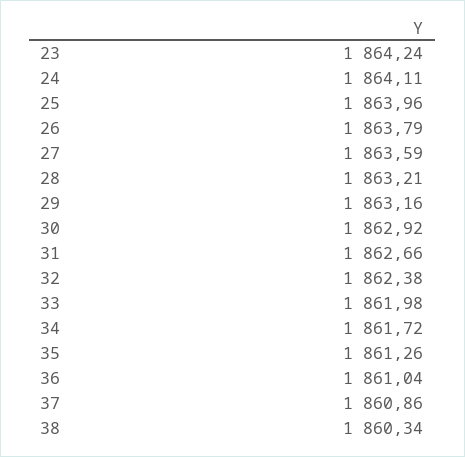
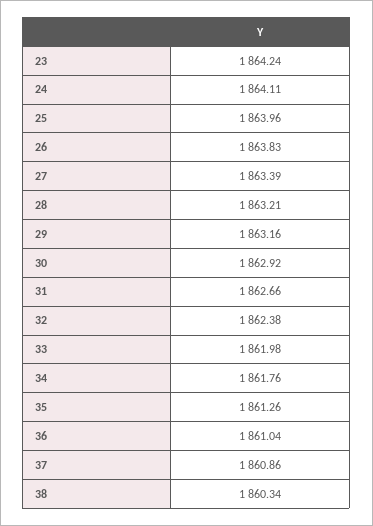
26: 1863.79 -> 1863.83
27: 1863.59 -> 1863.39
34: 1861.72 -> 1861.76

